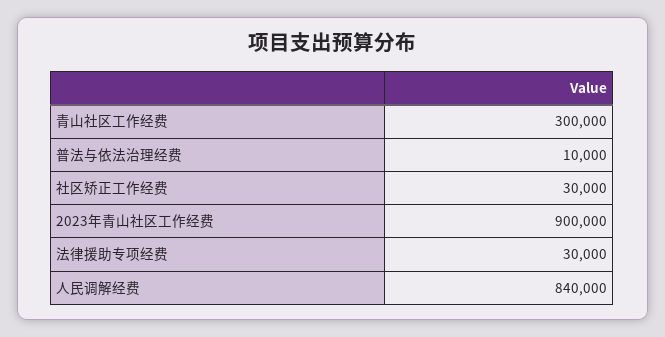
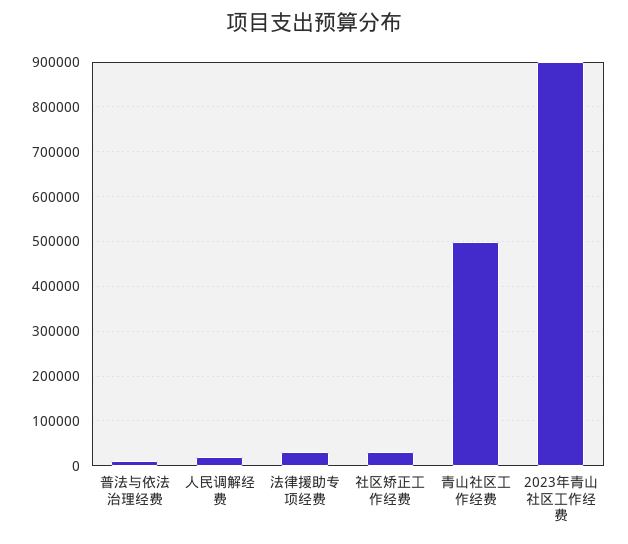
青山社区工作经费: 300000 -> 500000
人民调解经费: 840000 -> 20000

